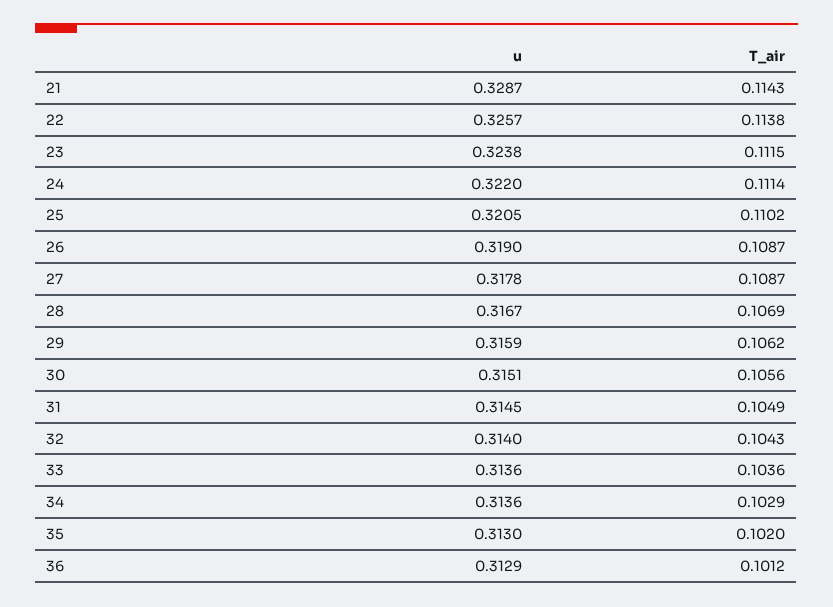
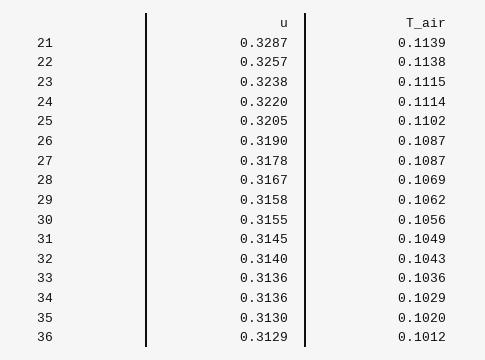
T_air, 21: 0.1143 -> 0.1139
u, 29: 0.3159 -> 0.3158
u, 30: 0.3151 -> 0.3155

